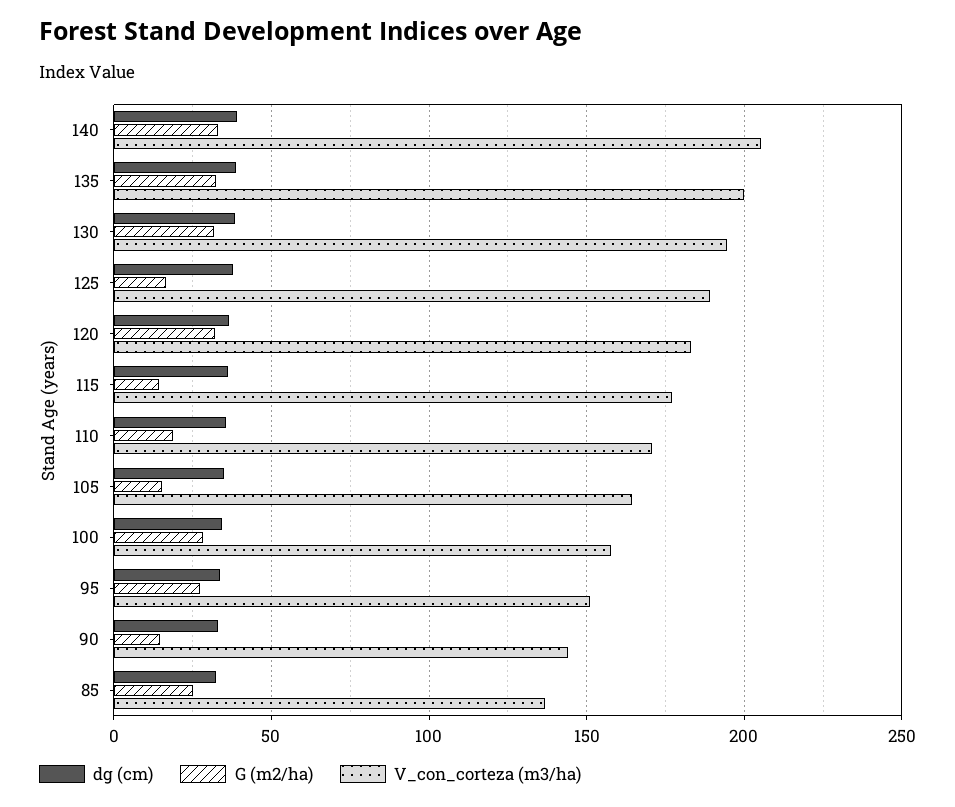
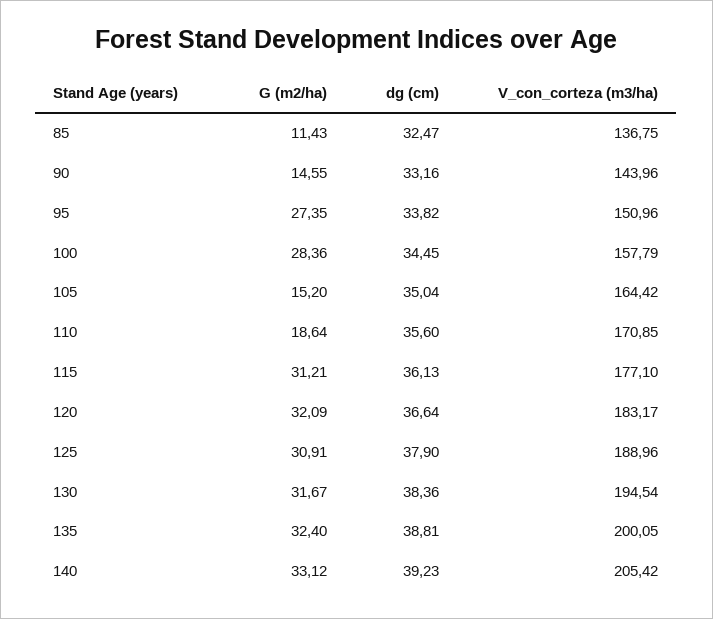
G (m2/ha), 125: 15 -> 30.91
G (m2/ha), 115: 15 -> 31.21
G (m2/ha), 85: 25 -> 11.43

